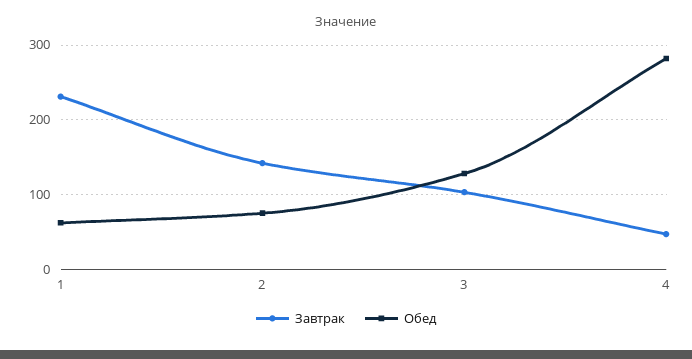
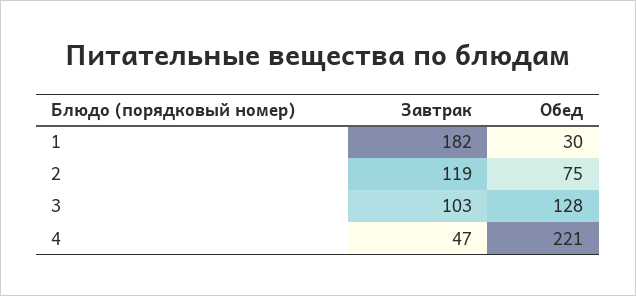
Завтрак, 1: 230 -> 182
Обед, 1: 60 -> 30
Завтрак, 2: 140 -> 119
Обед, 4: 280 -> 221

